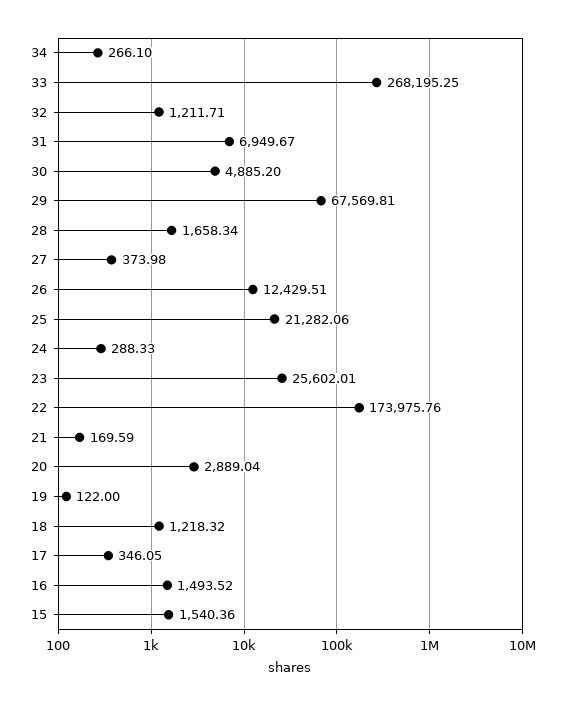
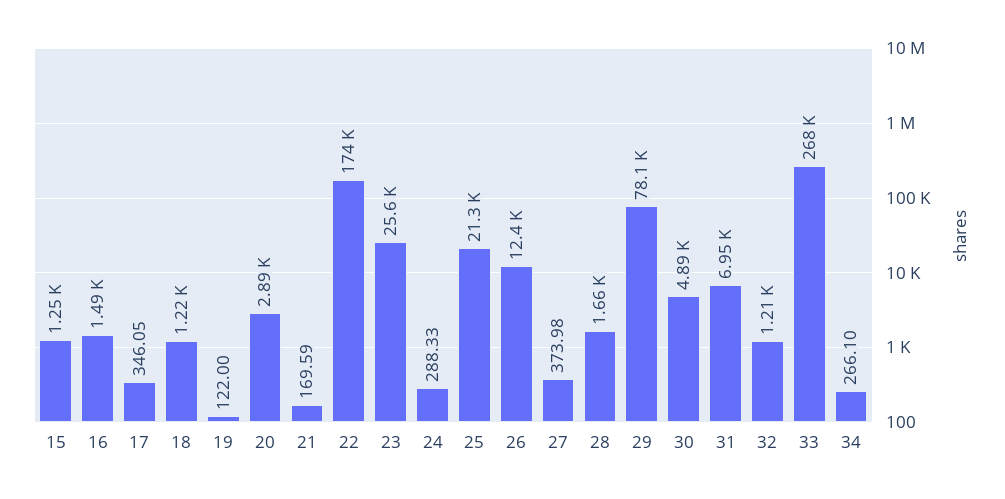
29: 67569.81 -> 78100
15: 1540.36 -> 1250

